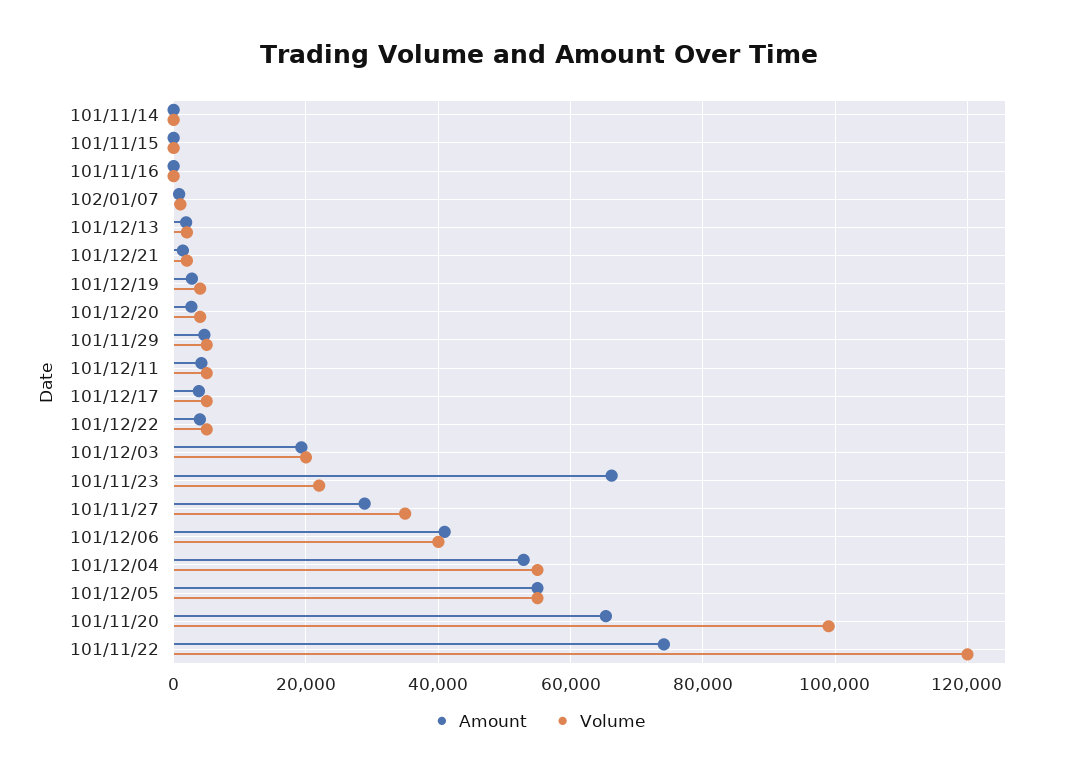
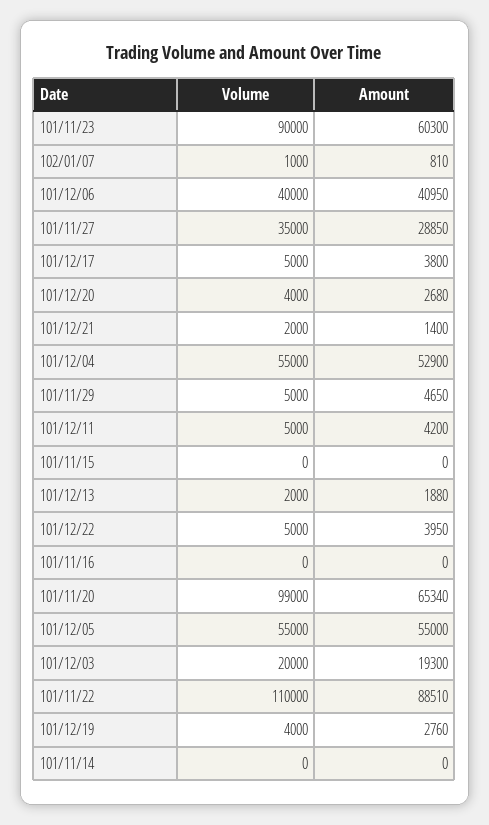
Amount, 101/11/23: 66000 -> 60300
Volume, 101/11/23: 22000 -> 90000
Amount, 101/11/22: 74000 -> 88510
Volume, 101/11/22: 120000 -> 110000

